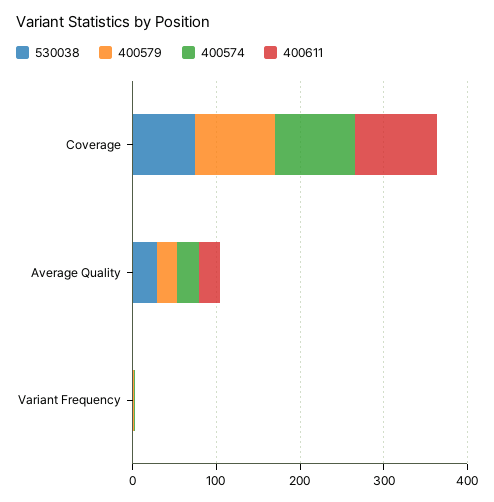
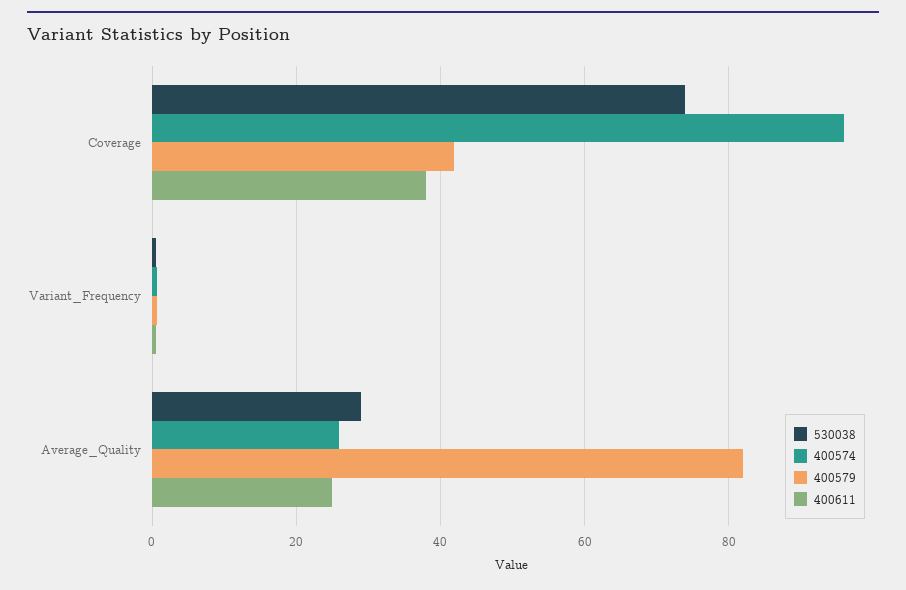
400579, Coverage: 100 -> 42
400611, Coverage: 100 -> 38
400579, Average Quality: 20 -> 82

